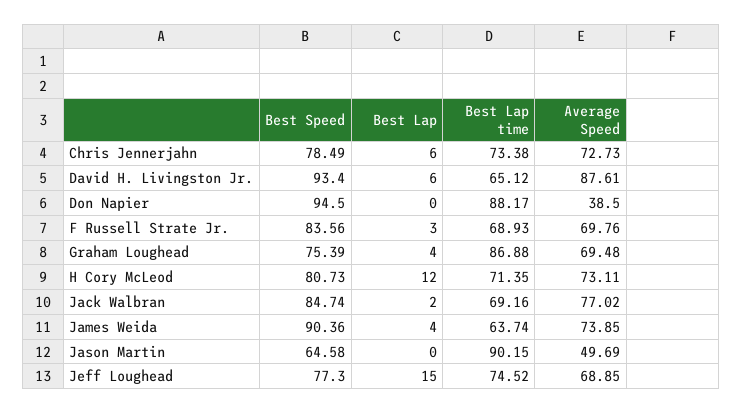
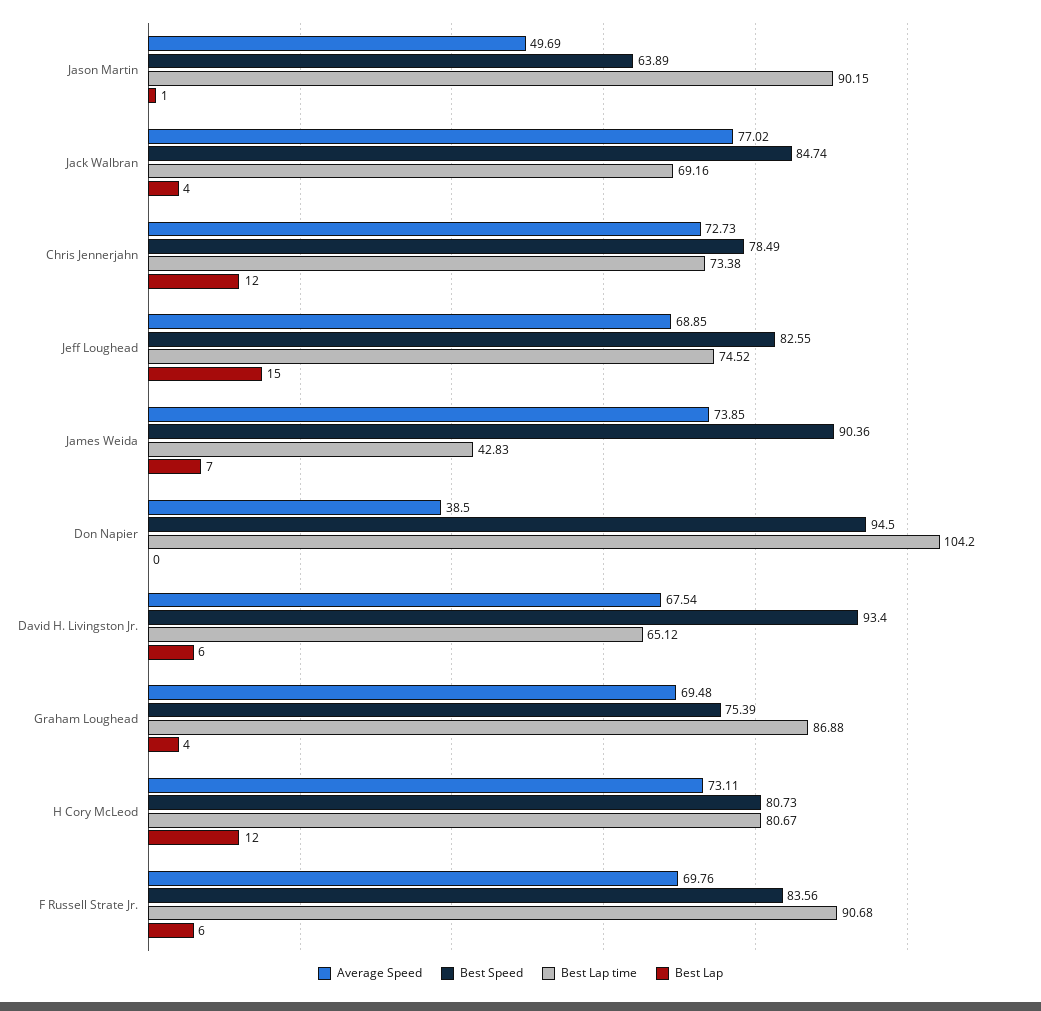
Best Lap, Chris Jennerjahn: 6 -> 12
Average Speed, David H. Livingston Jr.: 87.61 -> 67.54
Best Lap time, Don Napier: 88.17 -> 104.2
Best Lap, F Russell Strate Jr.: 3 -> 6
Best Lap time, F Russell Strate Jr.: 68.93 -> 90.68
Best Lap time, H Cory McLeod: 71.35 -> 80.67
Best Lap, Jack Walbran: 2 -> 4
Best Lap, James Weida: 4 -> 7
Best Lap time, James Weida: 63.74 -> 42.83
Best Speed, Jason Martin: 64.58 -> 63.89
Best Lap, Jason Martin: 0 -> 1
Best Speed, Jeff Loughead: 77.3 -> 82.55

